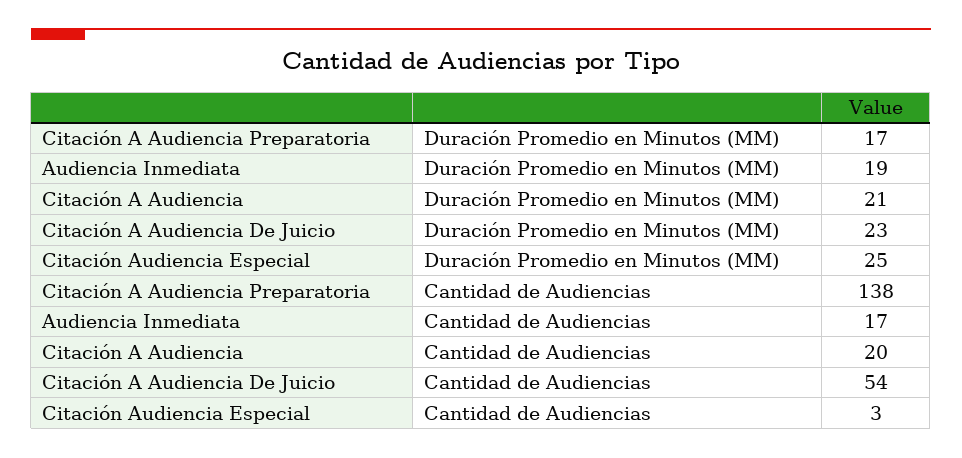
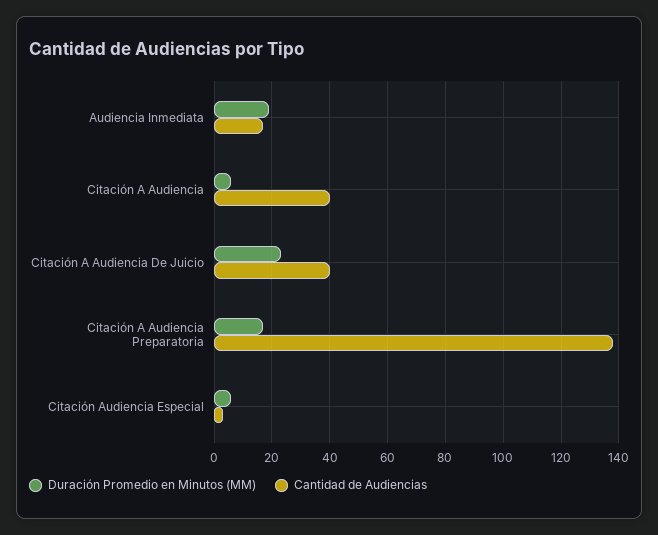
Duración Promedio en Minutos (MM), Citación A Audiencia: 21 -> 5
Duración Promedio en Minutos (MM), Citación Audiencia Especial: 25 -> 5
Cantidad de Audiencias, Citación A Audiencia: 20 -> 40
Cantidad de Audiencias, Citación A Audiencia De Juicio: 54 -> 40

